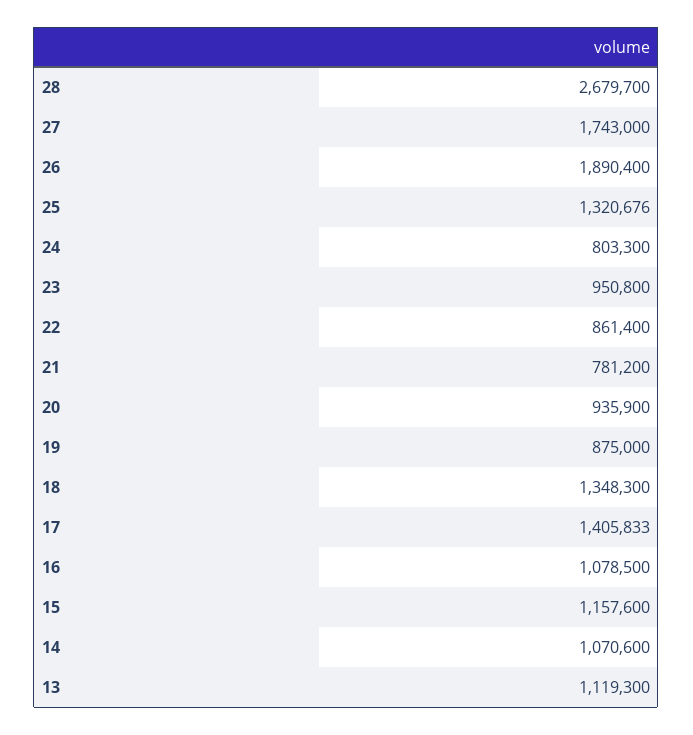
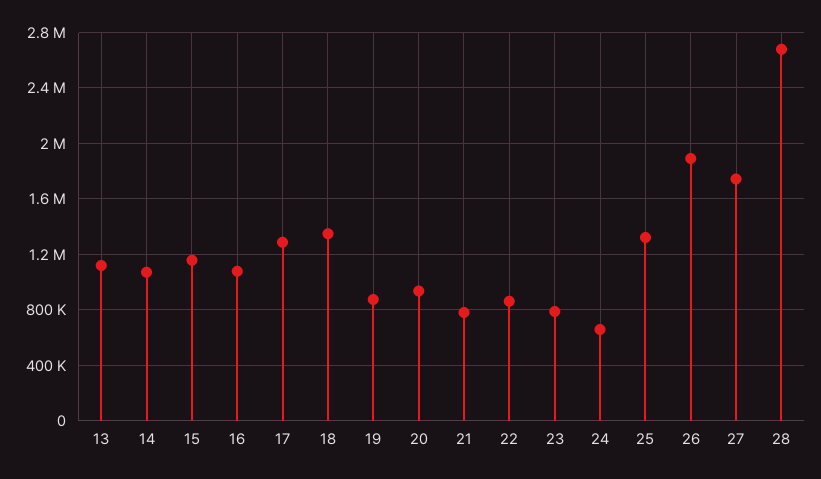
24: 803300 -> 650000
23: 950800 -> 800000
17: 1405833 -> 1300000

